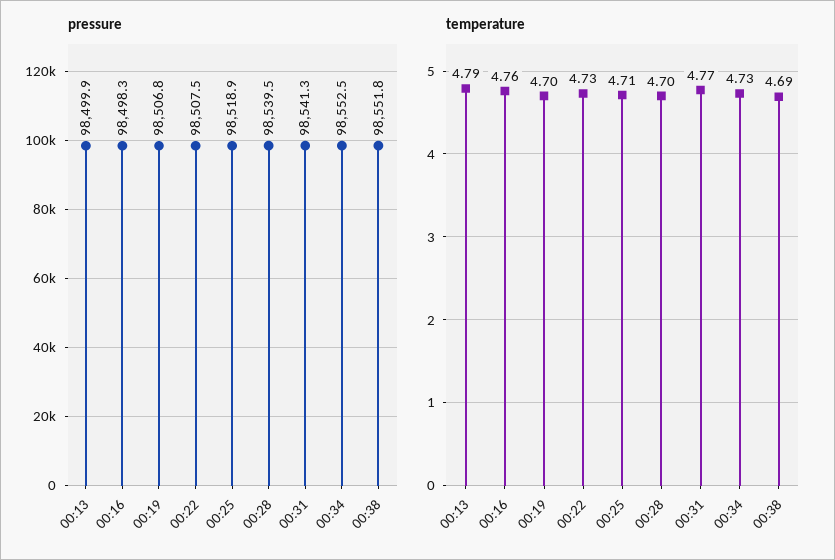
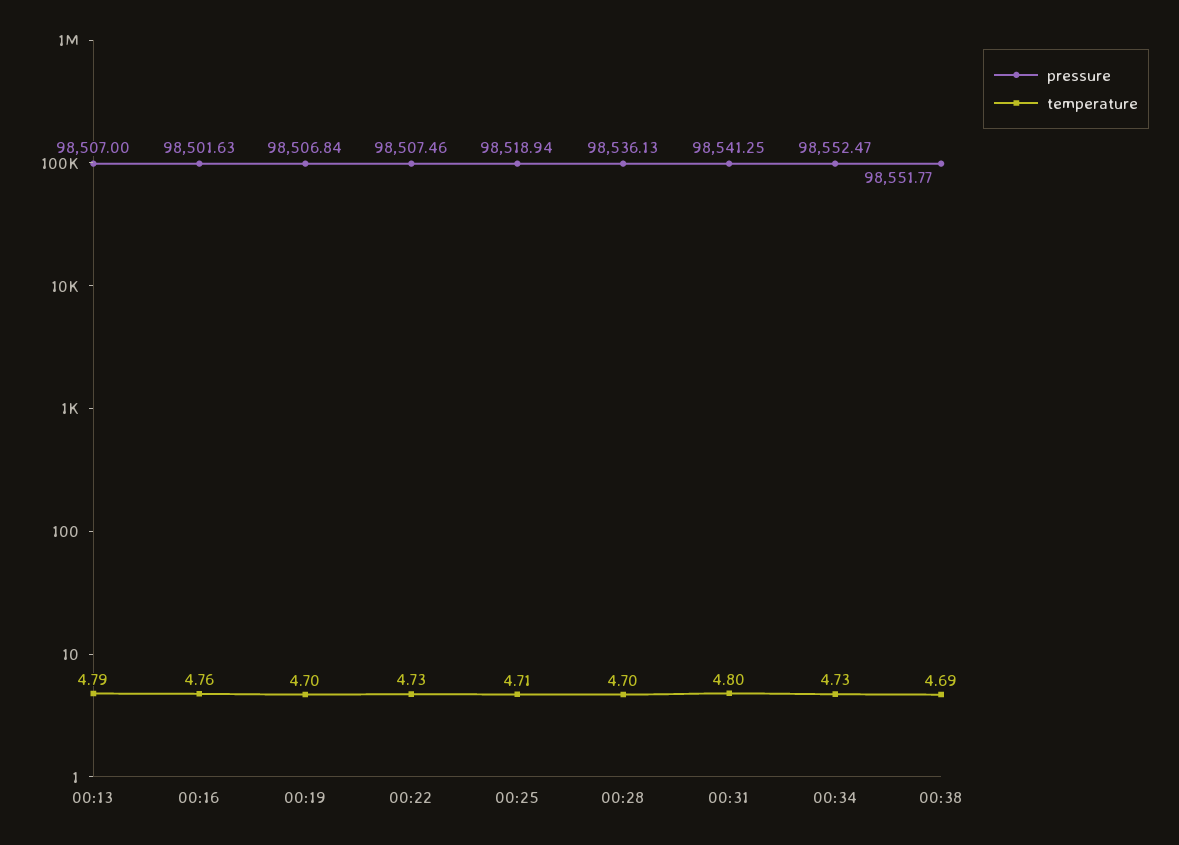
pressure, 00:13: 98499.9 -> 98507
pressure, 00:16: 98498.3 -> 98501.63
pressure, 00:28: 98539.5 -> 98536.13
temperature, 00:31: 4.77 -> 4.8

